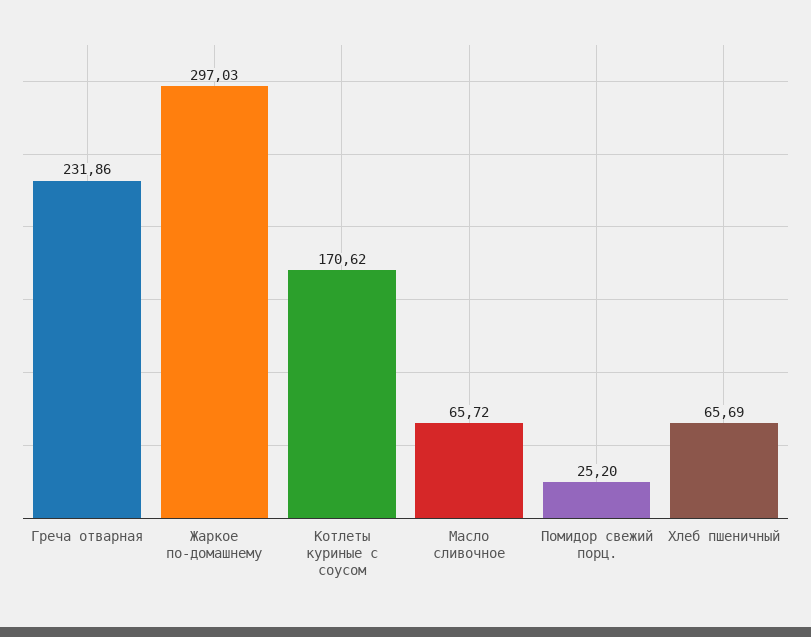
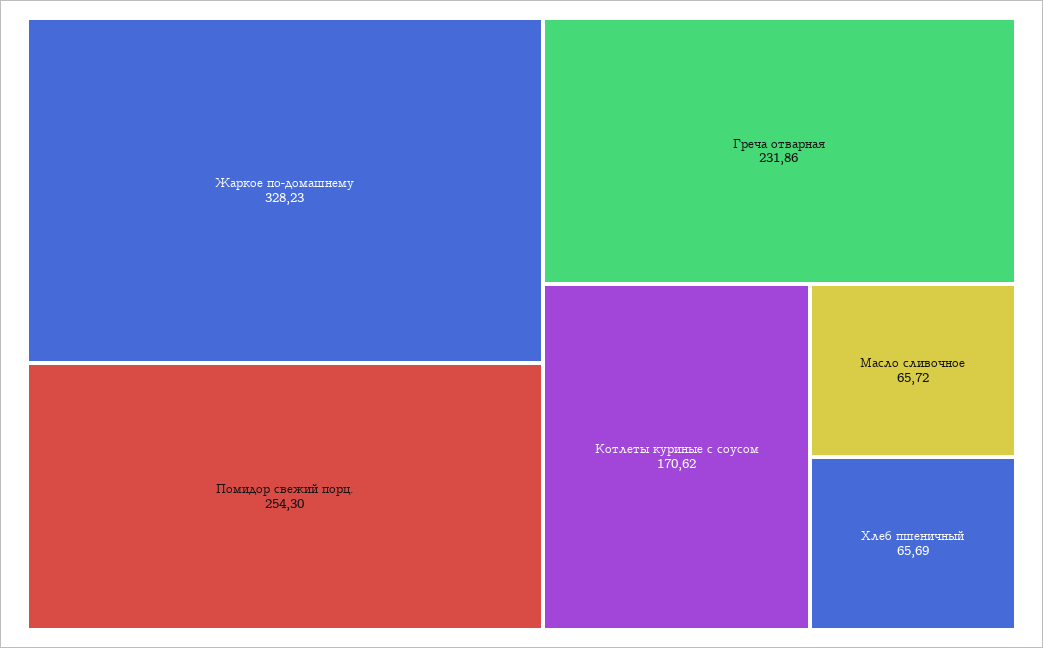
Жаркое по-домашнему: 297.03 -> 328.23
Помидор свежий порц.: 25.2 -> 254.3

